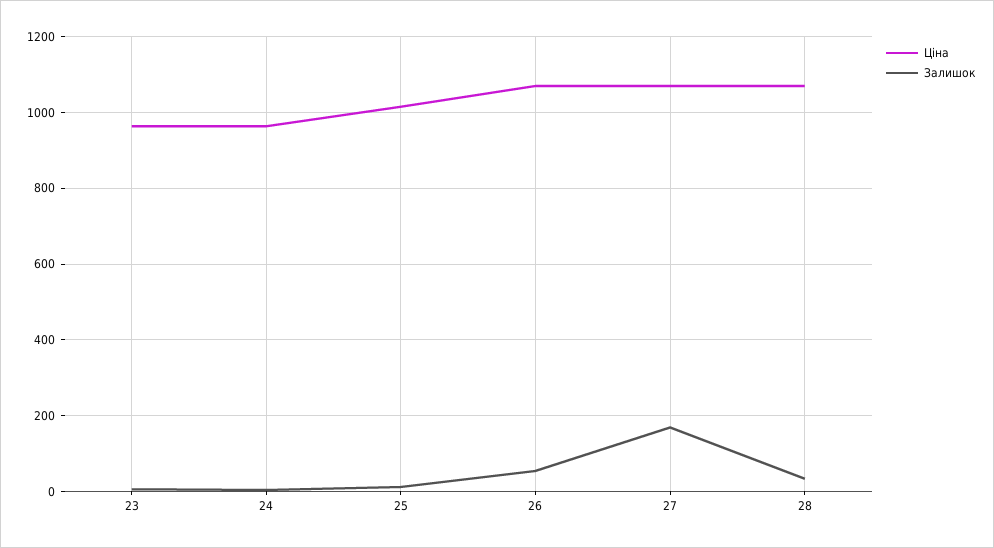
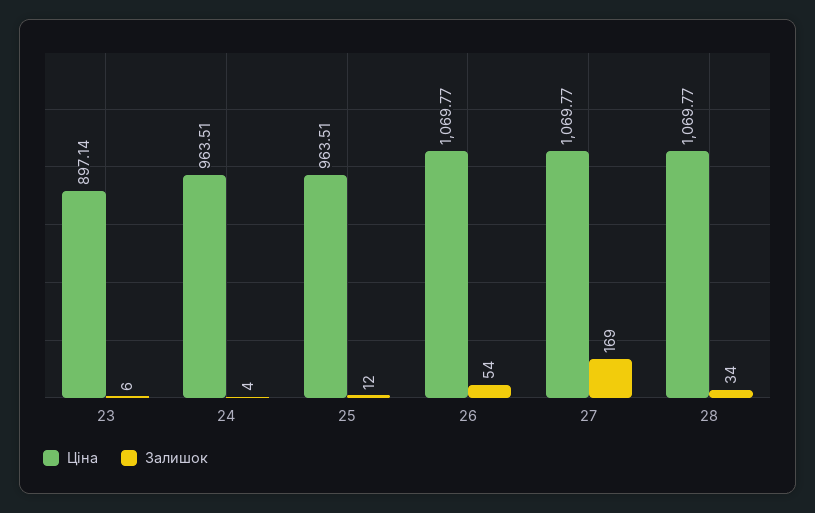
Ціна, 23: 960 -> 897.14
Ціна, 25: 1020 -> 963.51

